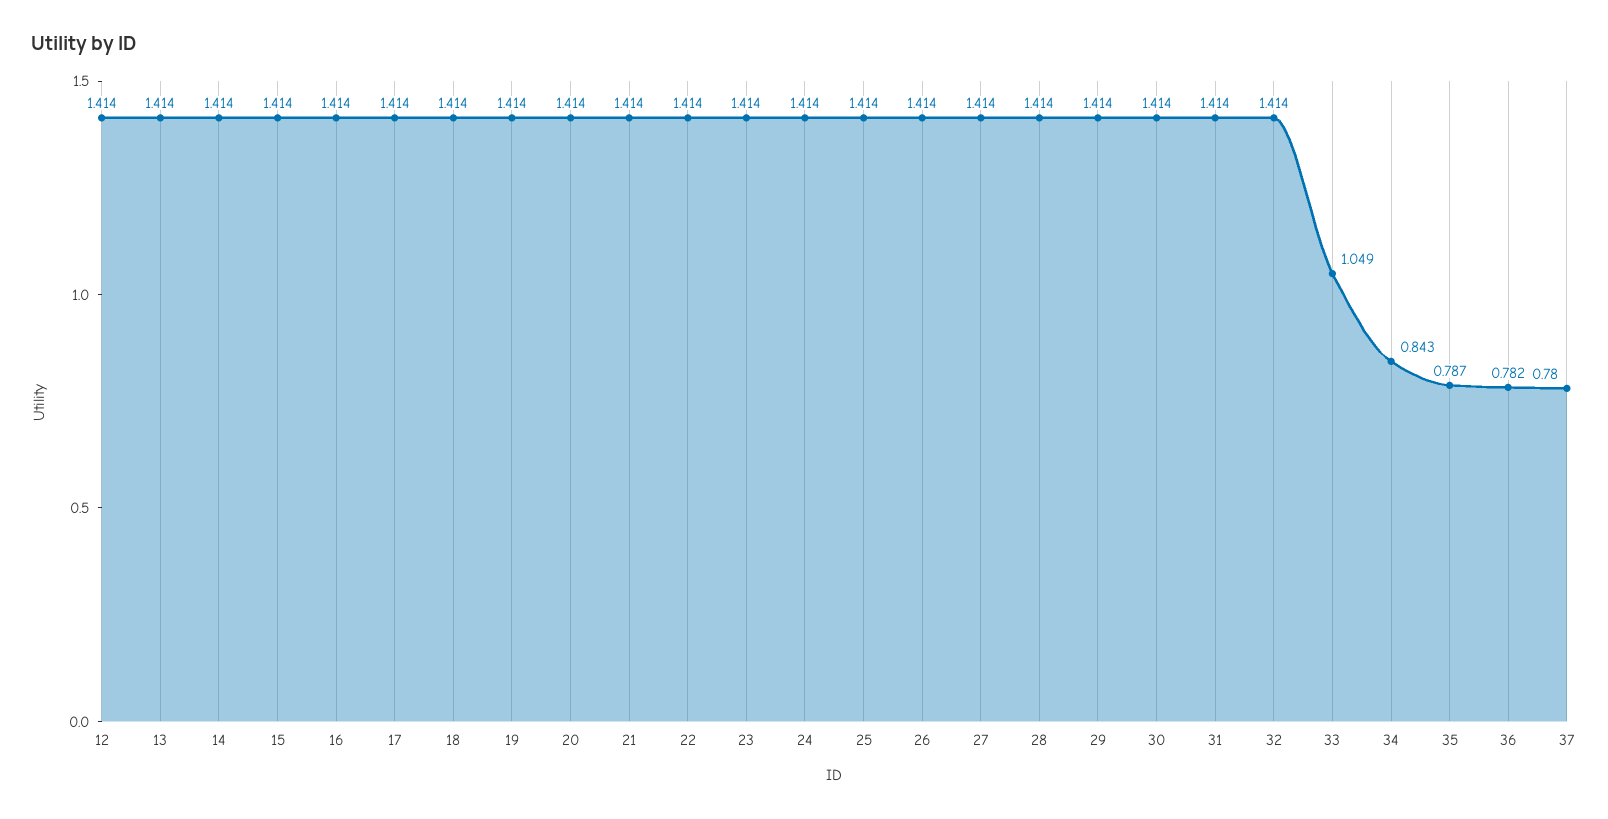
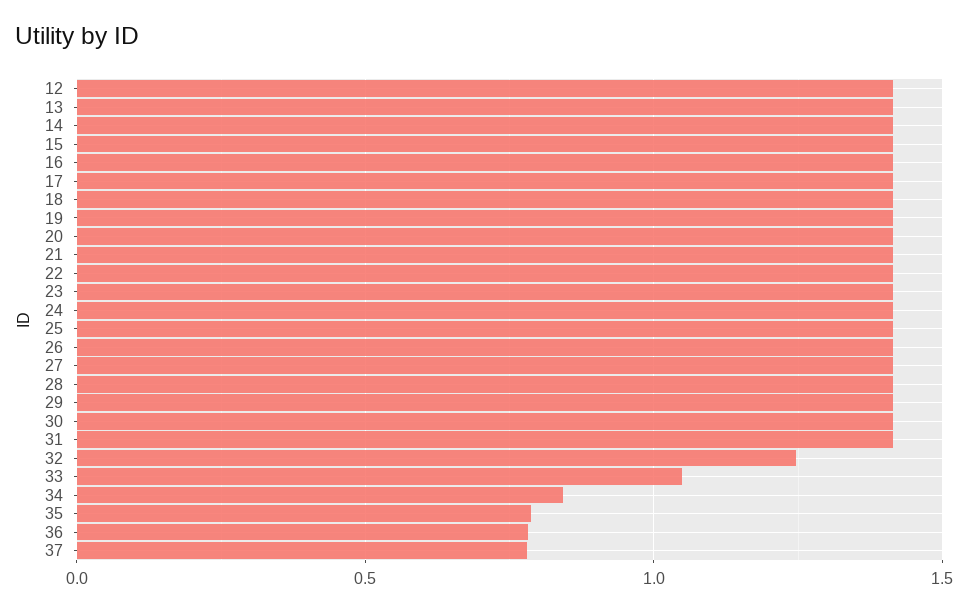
32: 1.414 -> 1.25

